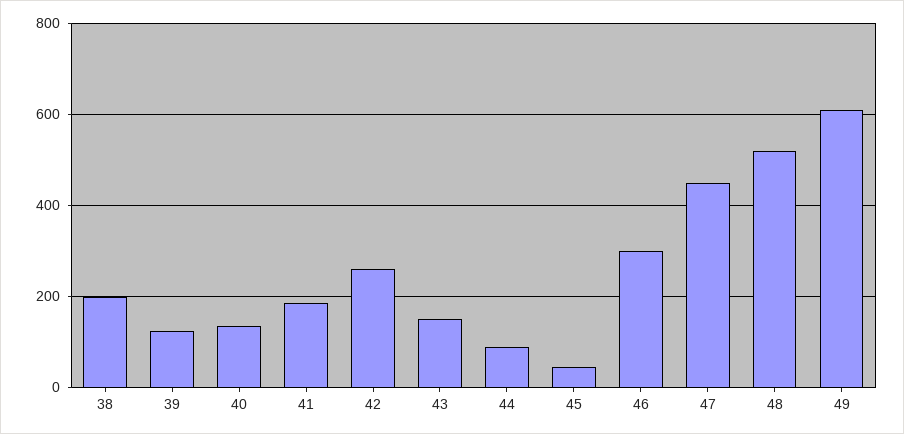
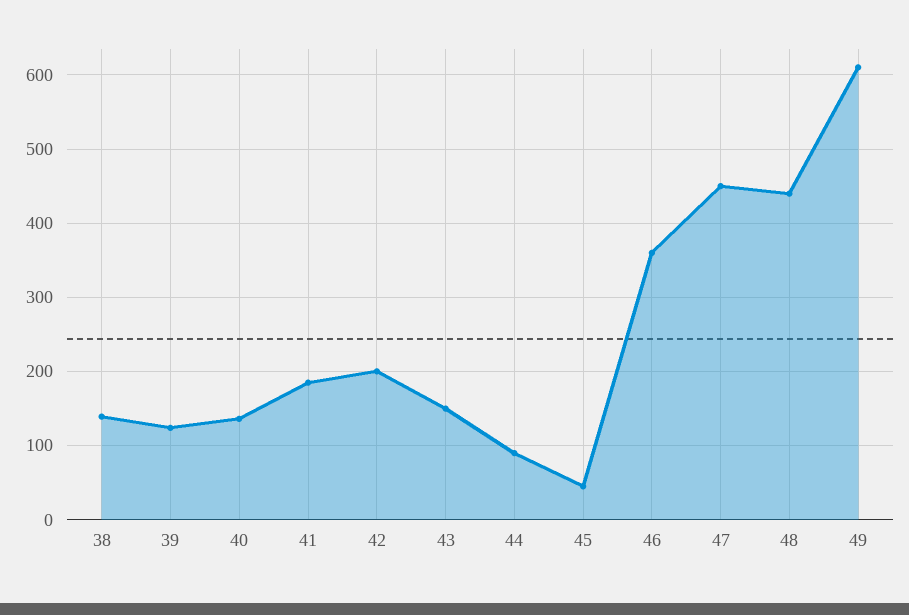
38: 200 -> 140
42: 260 -> 200
46: 300 -> 360
48: 520 -> 440

